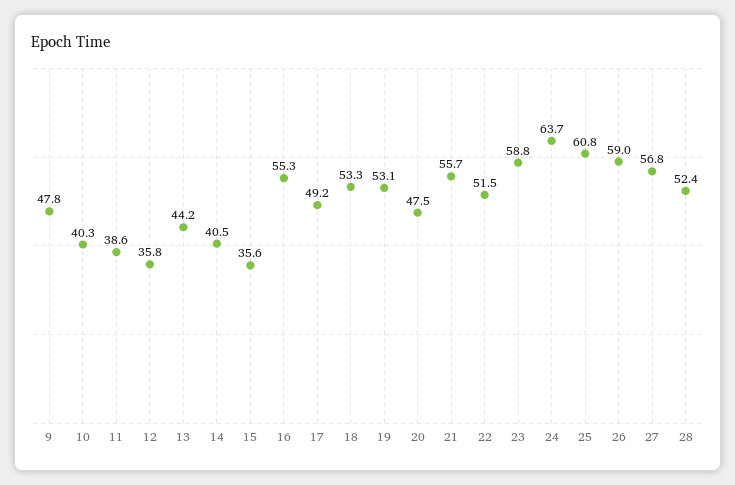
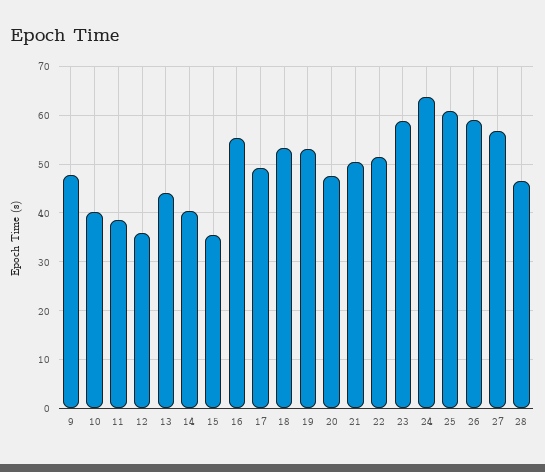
21: 55.7 -> 50
28: 52.4 -> 46

